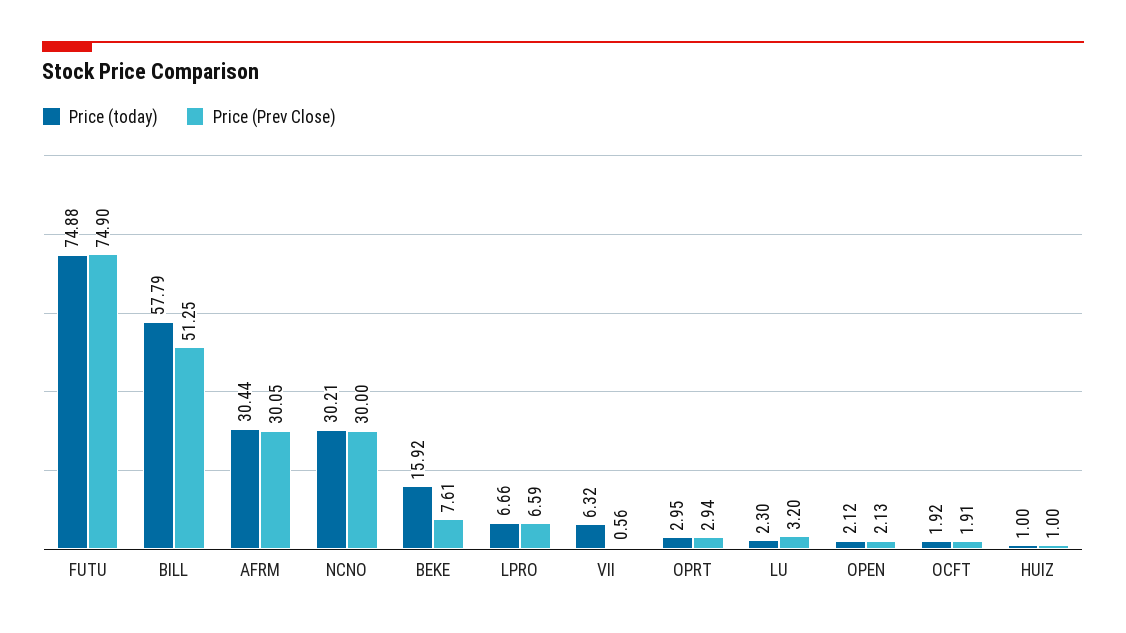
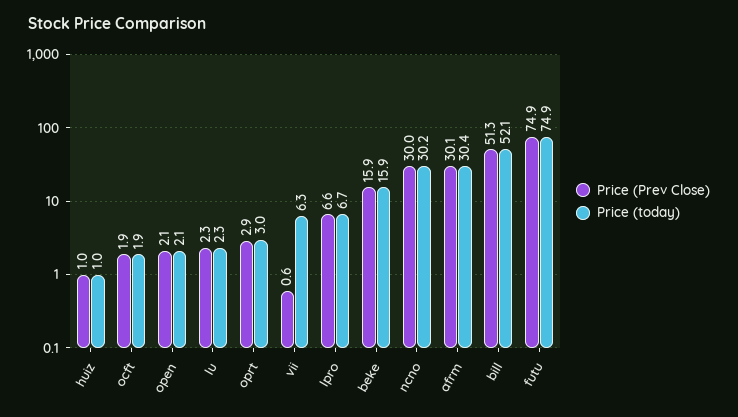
Price (today), BILL: 57.79 -> 52.1
Price (Prev Close), BEKE: 7.61 -> 15.9
Price (Prev Close), LU: 3.2 -> 2.3

